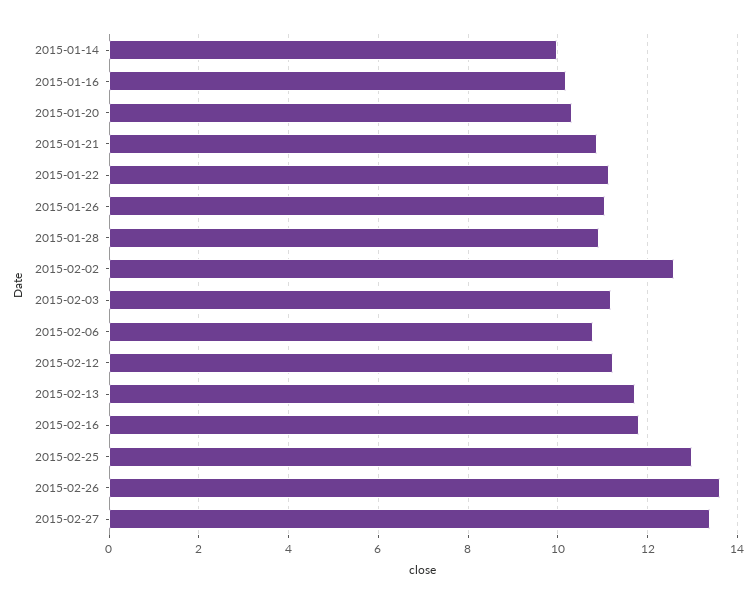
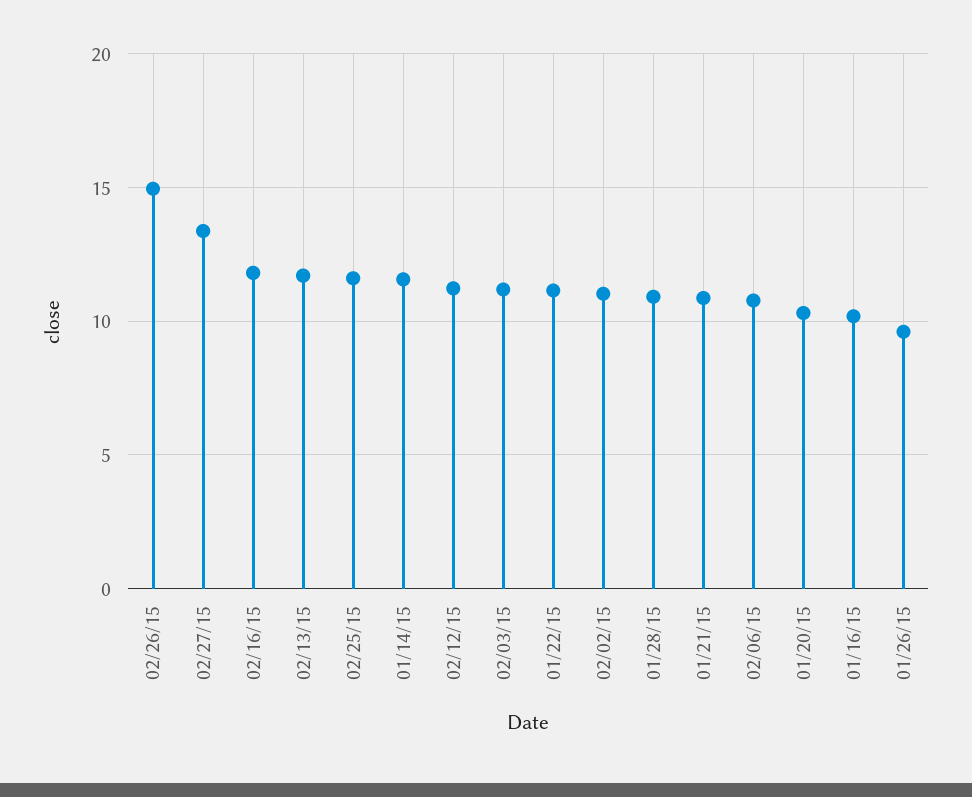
2015-01-14: 10 -> 11.5
2015-01-26: 11 -> 9.5
2015-02-02: 12.6 -> 11
2015-02-25: 13 -> 11.5
2015-02-26: 13.6 -> 15

